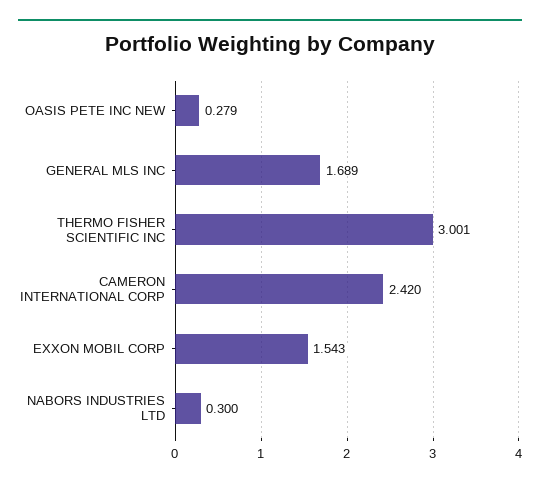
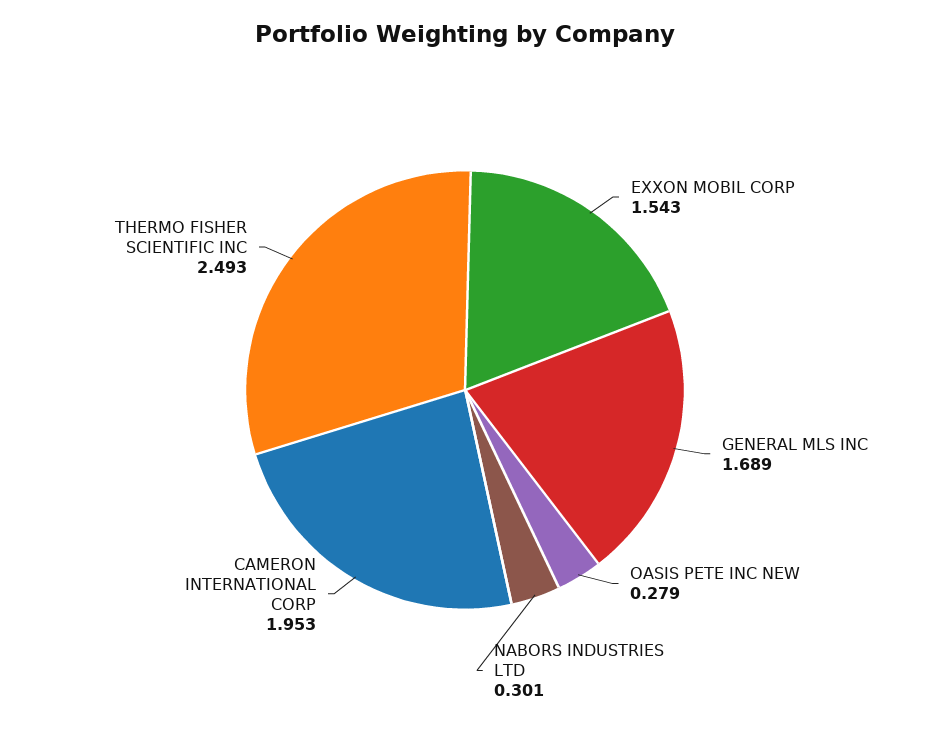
THERMO FISHER SCIENTIFIC INC: 3.001 -> 2.493
CAMERON INTERNATIONAL CORP: 2.42 -> 1.953
NABORS INDUSTRIES LTD: 0.3 -> 0.301

